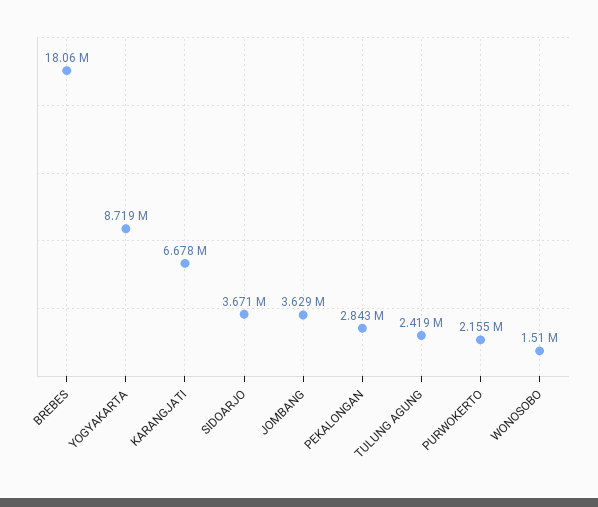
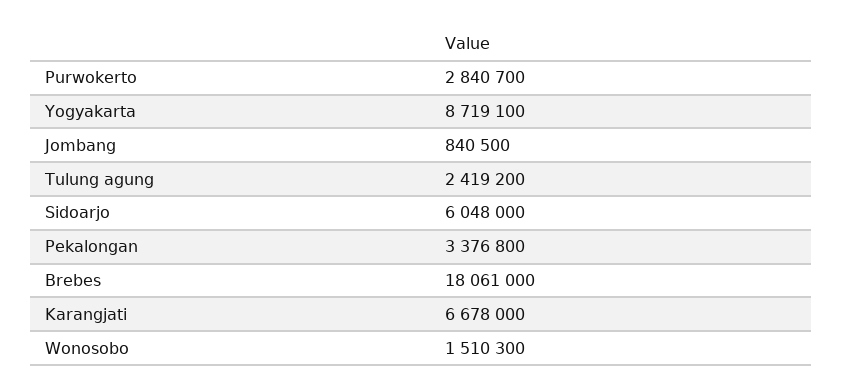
SIDOARJO: 3671000 -> 6048000
JOMBANG: 3629000 -> 840500
PEKALONGAN: 2843000 -> 3376800
PURWOKERTO: 2155000 -> 2840700

